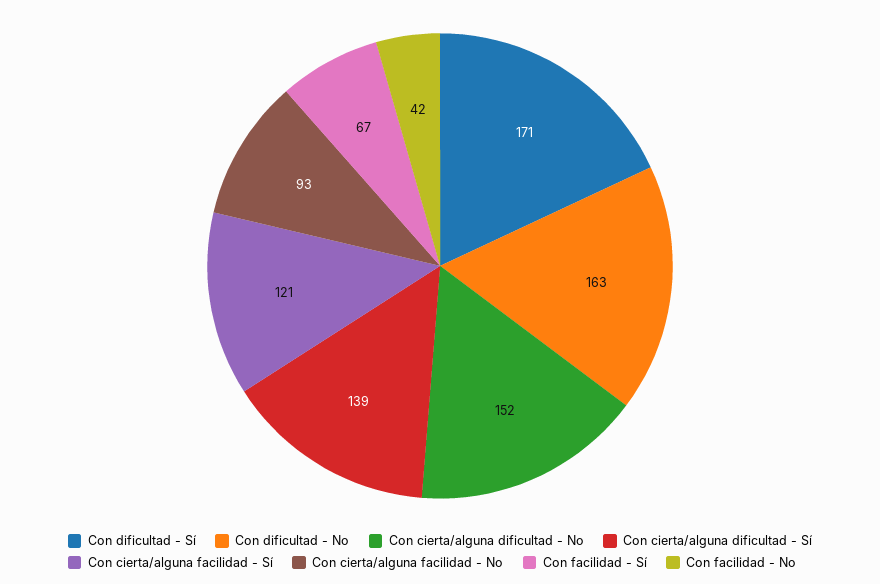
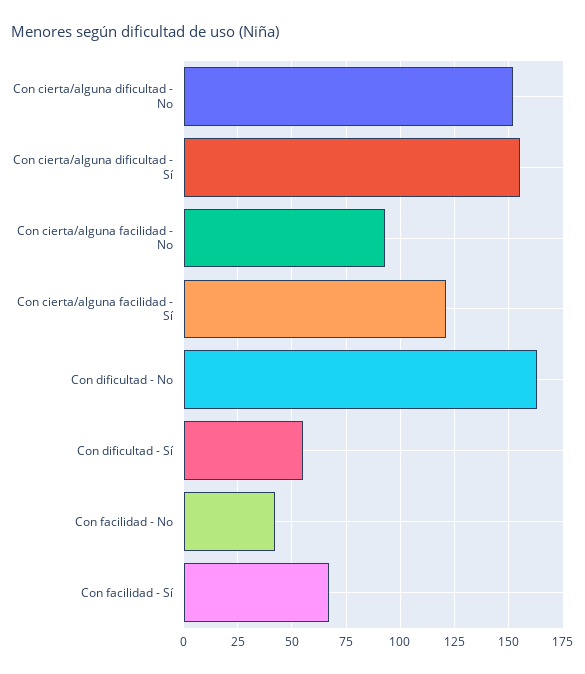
Con dificultad - Sí: 171 -> 55
Con cierta/alguna dificultad - Sí: 139 -> 155

